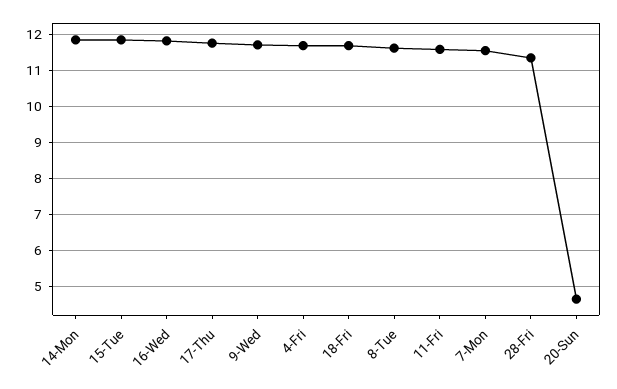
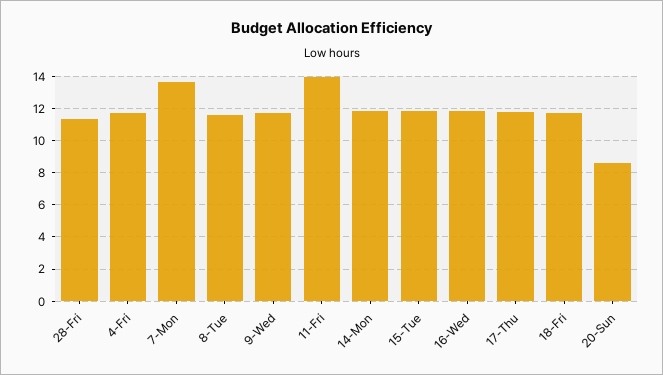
11-Fri: 11.6 -> 14
7-Mon: 11.6 -> 13.5
20-Sun: 4.6 -> 8.5

